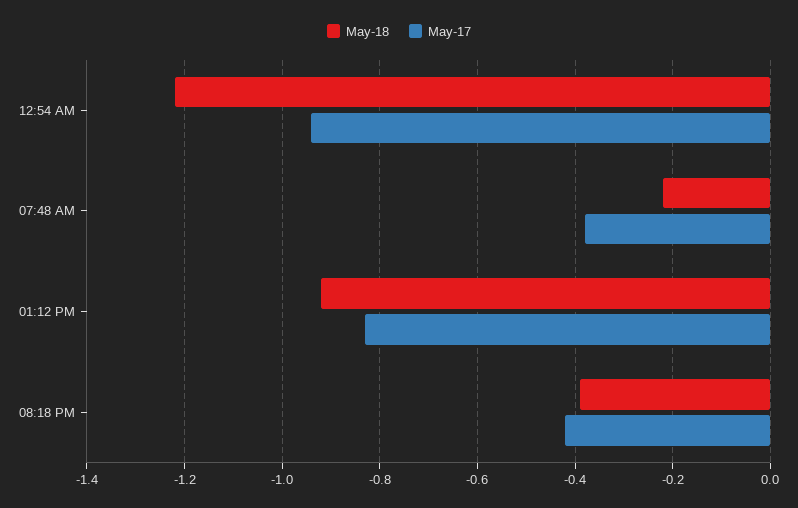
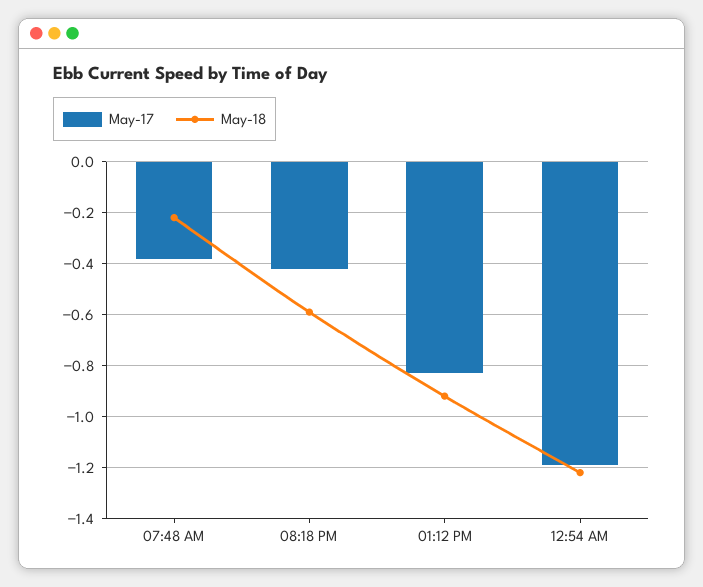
May-17, 12:54 AM: -0.95 -> -1.2
May-18, 08:18 PM: -0.4 -> -0.6

